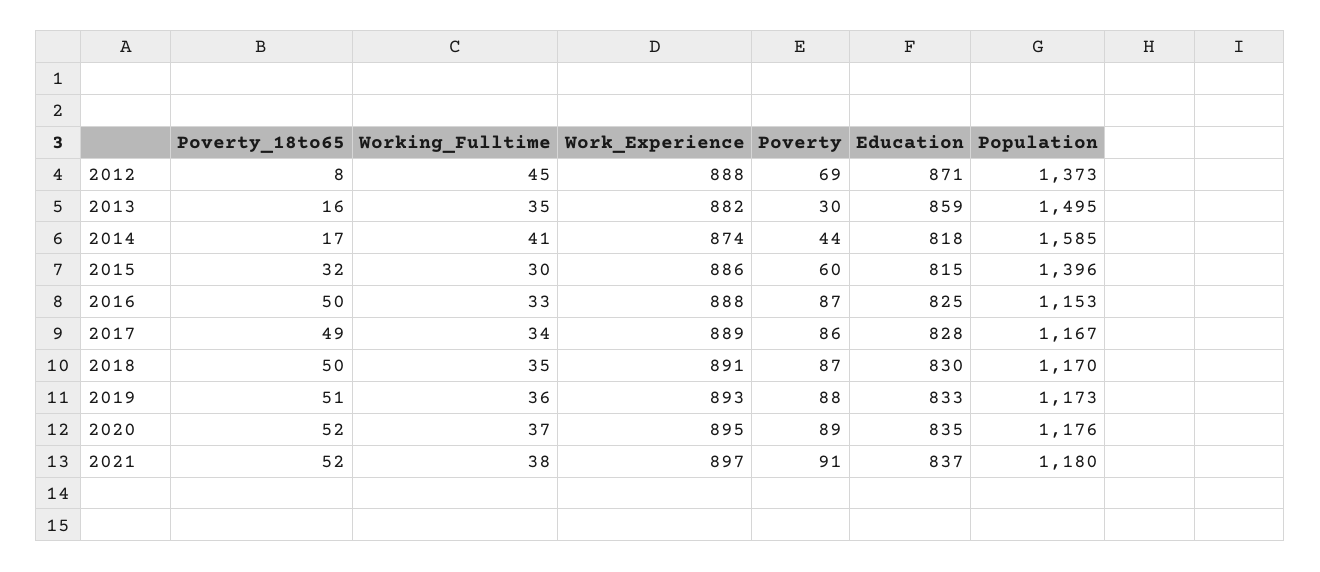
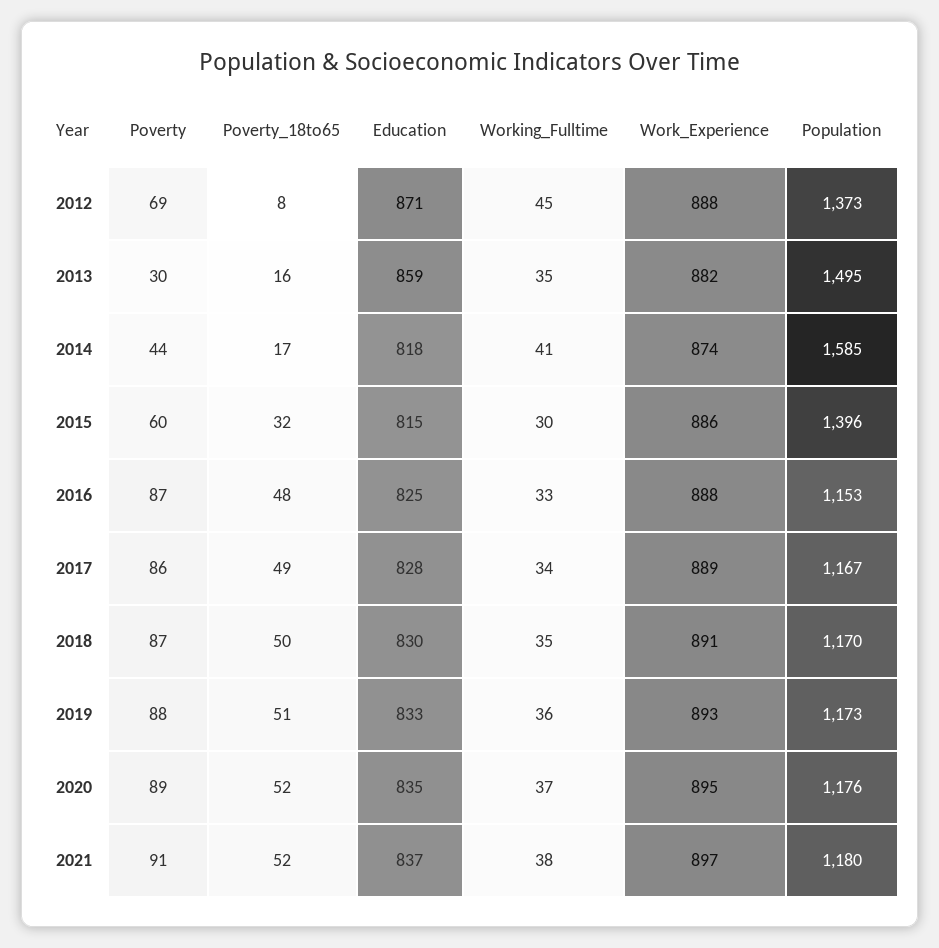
Poverty_18to65, 2016: 50 -> 48

